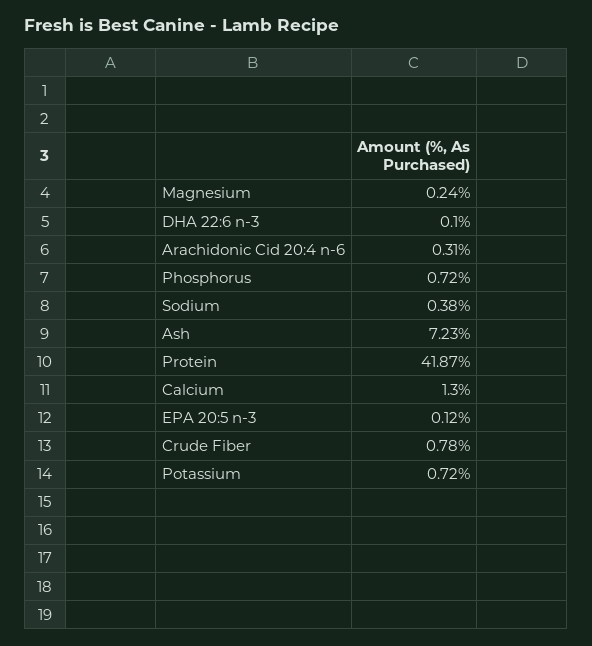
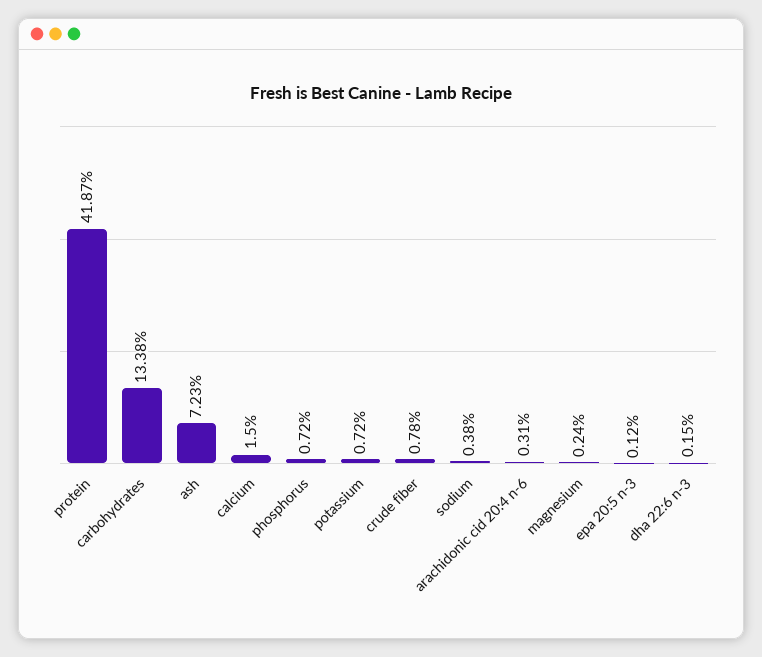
DHA 22:6 n-3: 0.1 -> 0.15
Calcium: 1.3 -> 1.5
carbohydrates: none -> 13.38

